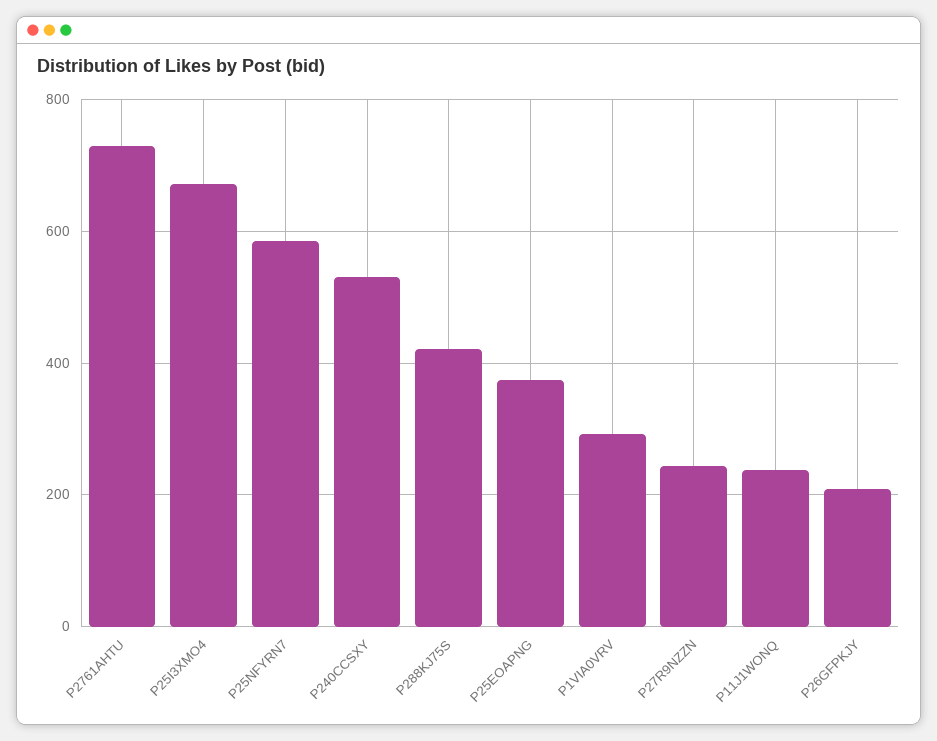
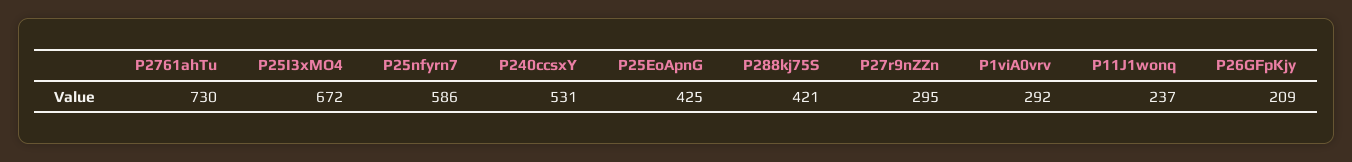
P25EOAPNG: 380 -> 425
P27R9NZZN: 240 -> 295

